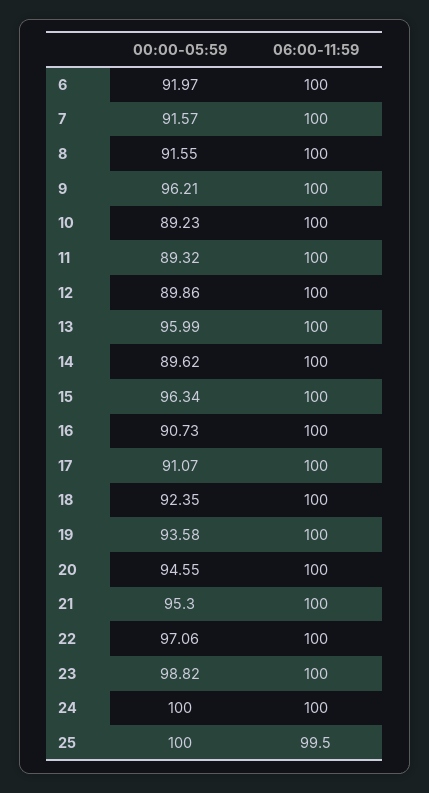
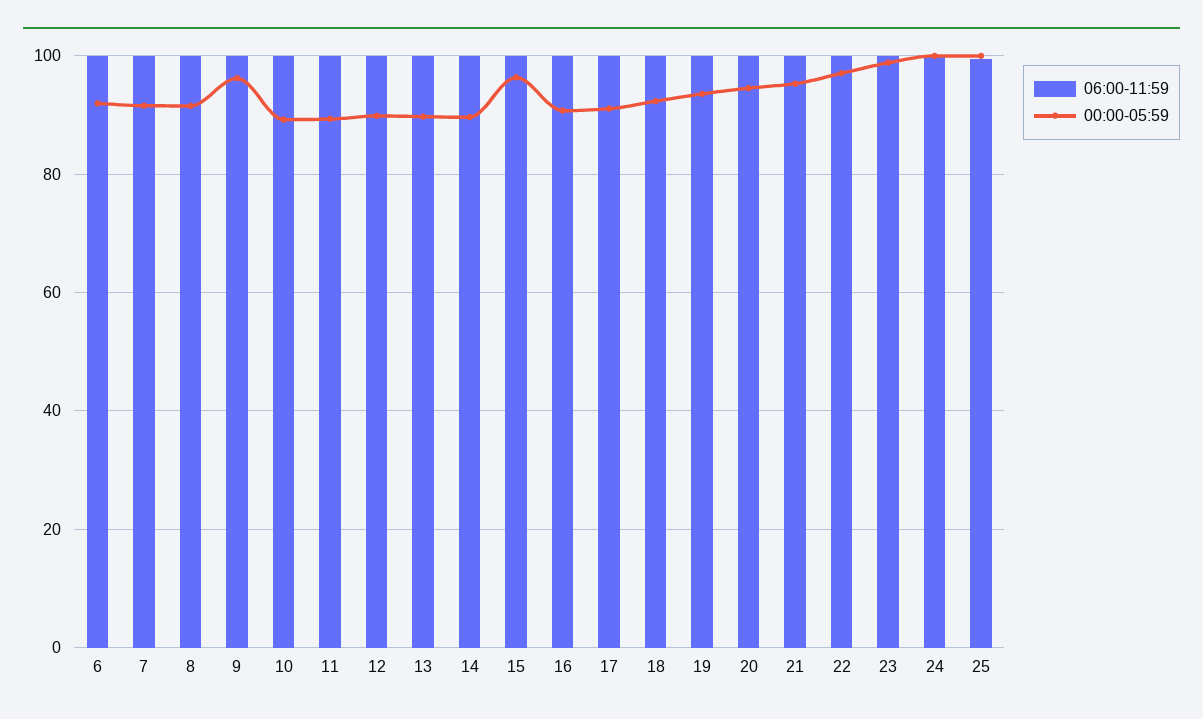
00:00-05:59, 13: 95.99 -> 90

